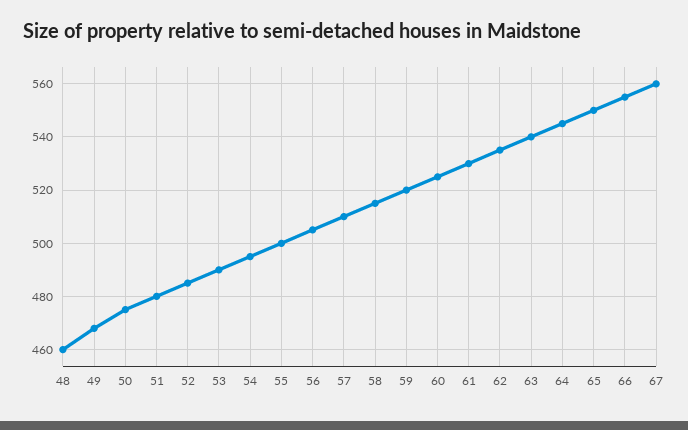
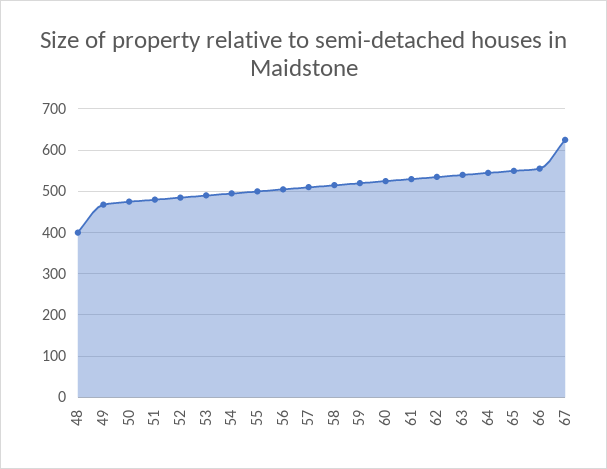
48: 460 -> 400
67: 560 -> 620

